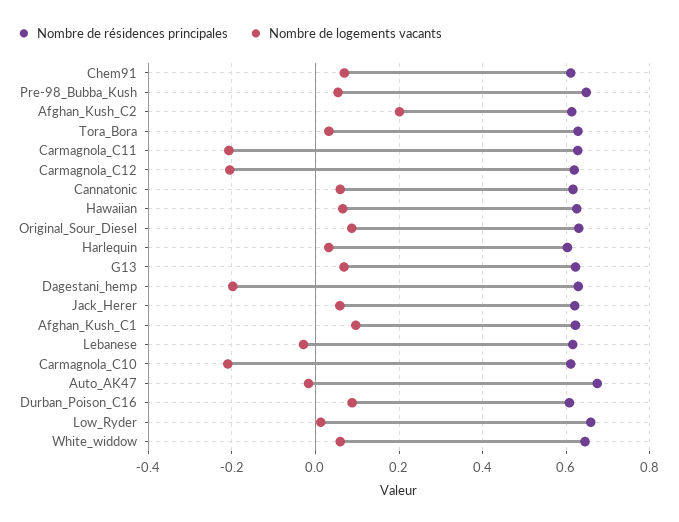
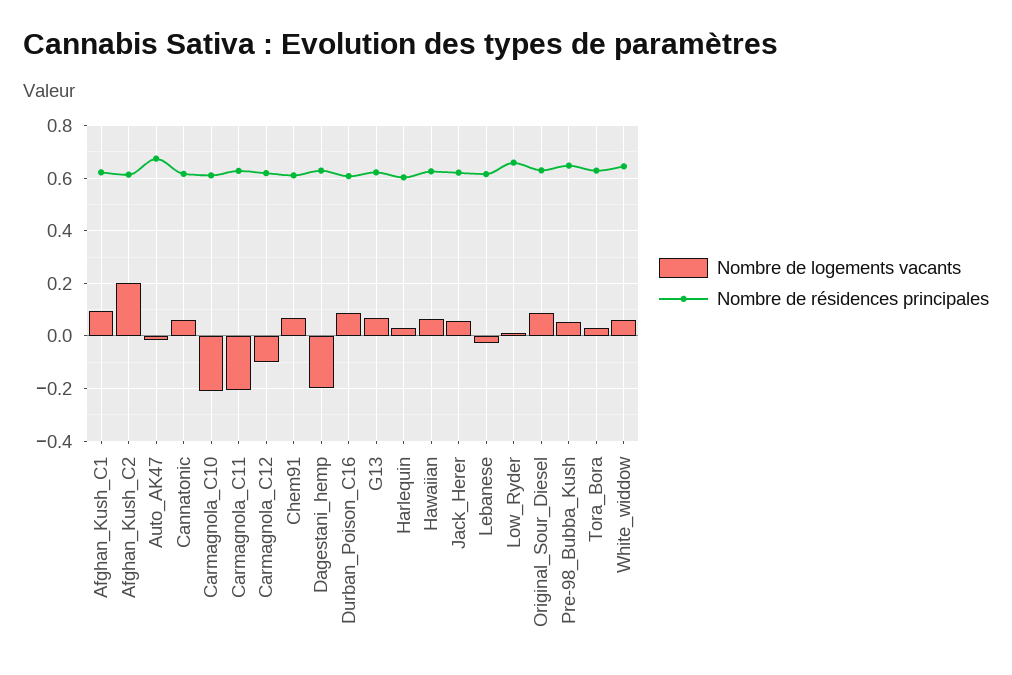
Nombre de logements vacants, Carmagnola_C12: -0.2 -> -0.1

